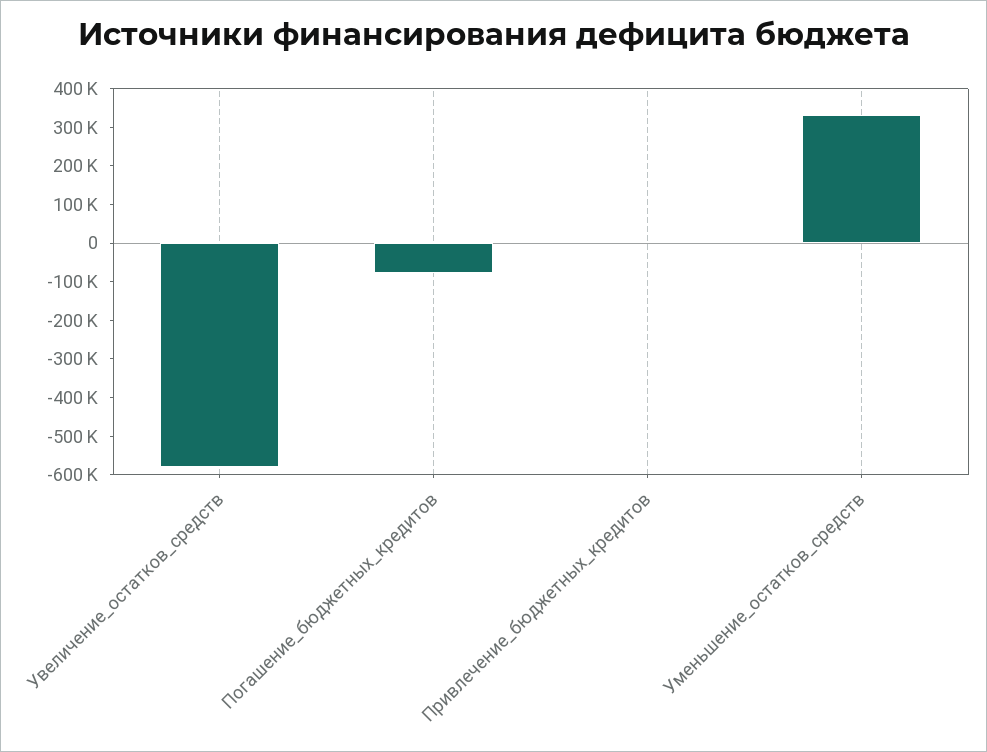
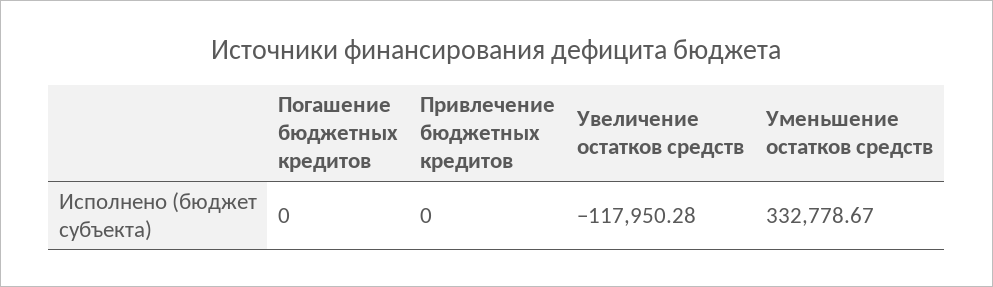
Увеличение_остатков_средств: -575000 -> -117950.28
Погашение_бюджетных_кредитов: -75000 -> 0

